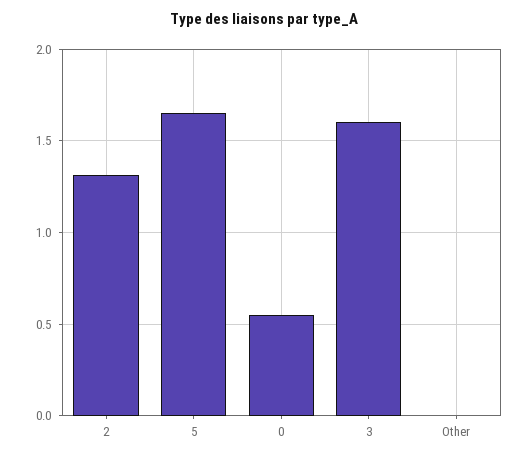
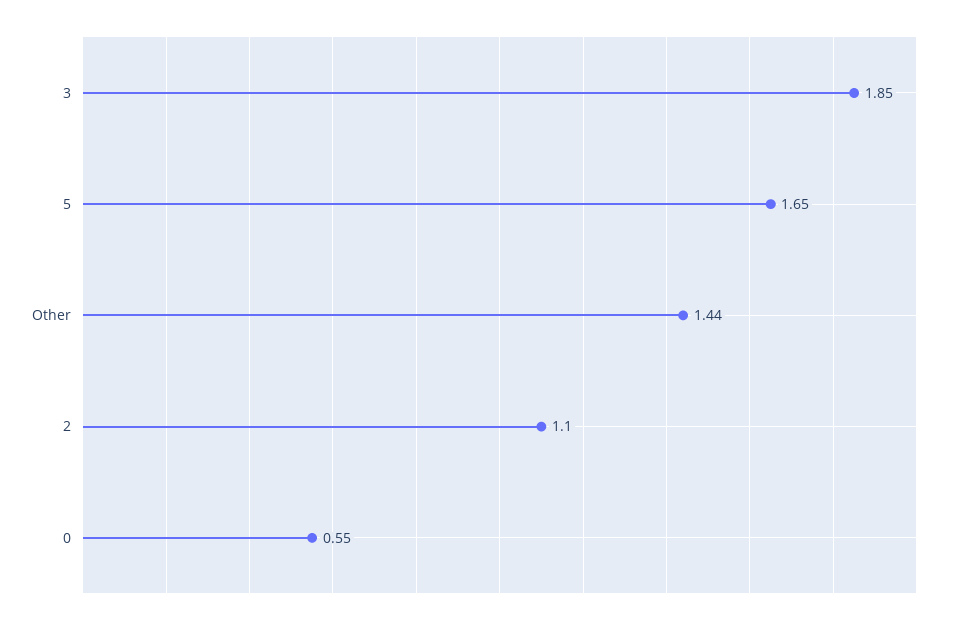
2: 1.3 -> 1.1
3: 1.6 -> 1.85
Other: 0 -> 1.44

